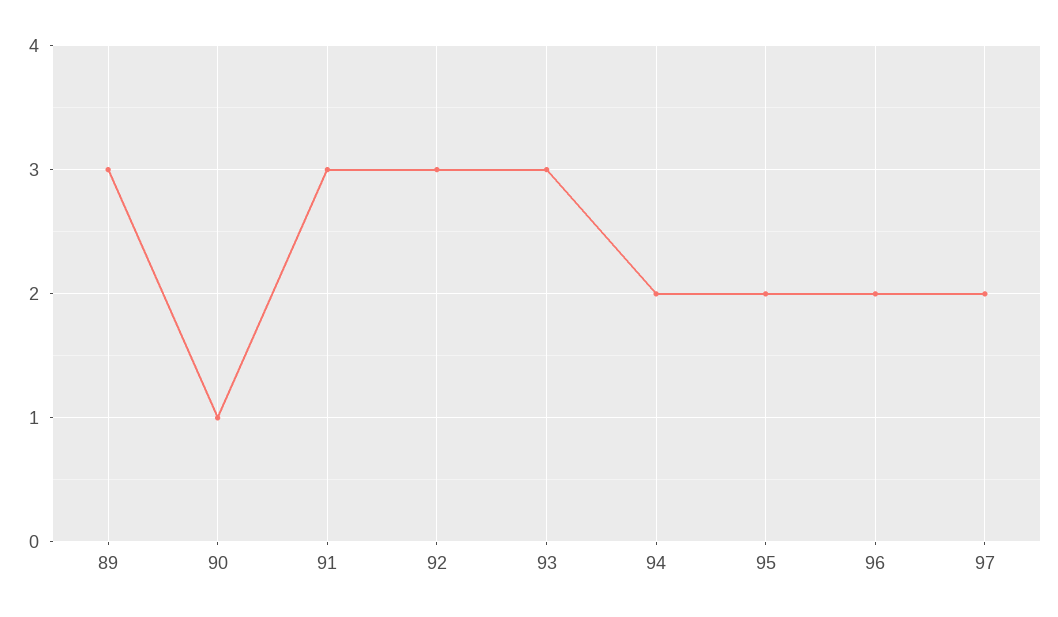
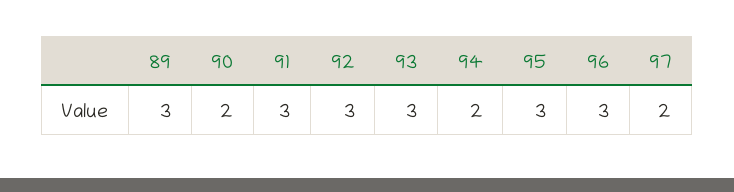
90: 1 -> 2
95: 2 -> 3
96: 2 -> 3

